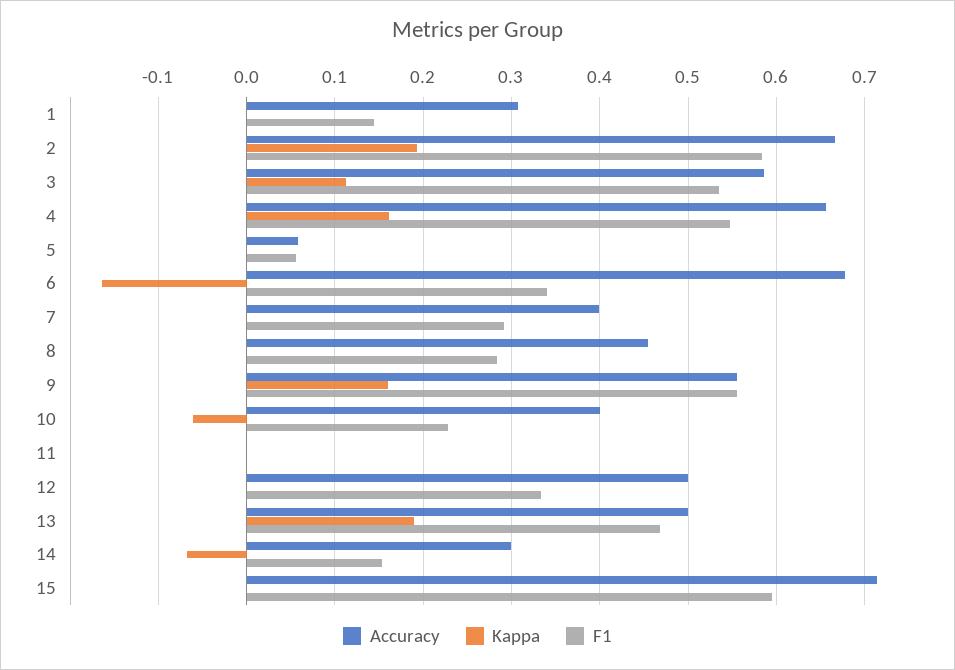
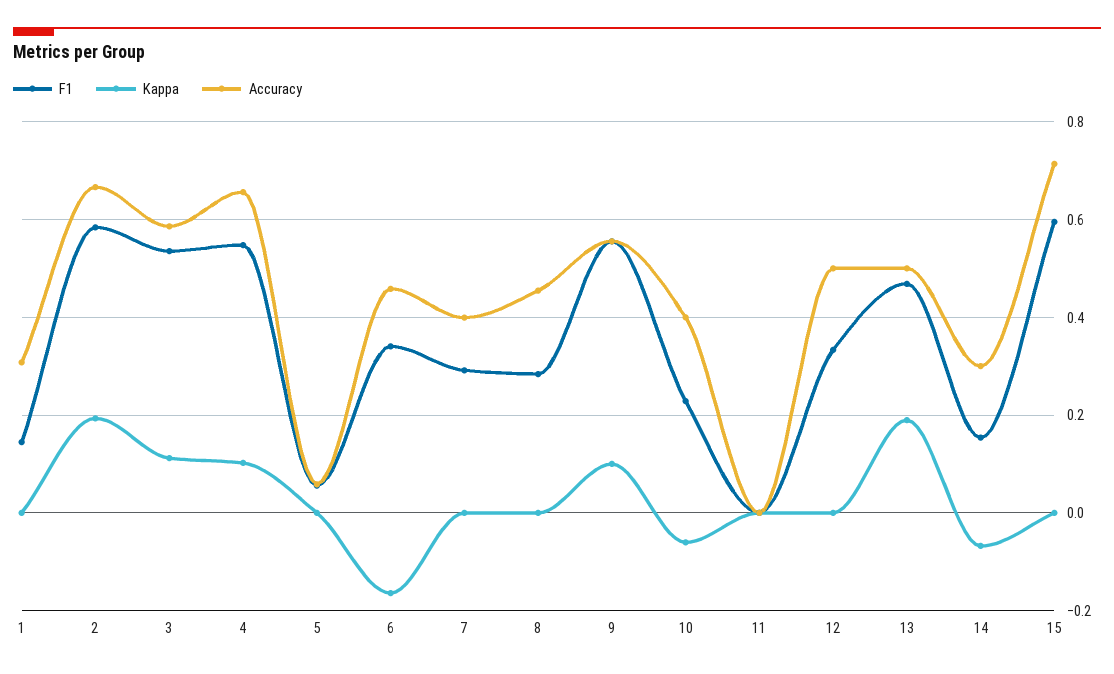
Kappa, 4: 0.16 -> 0.1
Accuracy, 6: 0.68 -> 0.46
Kappa, 9: 0.16 -> 0.1

